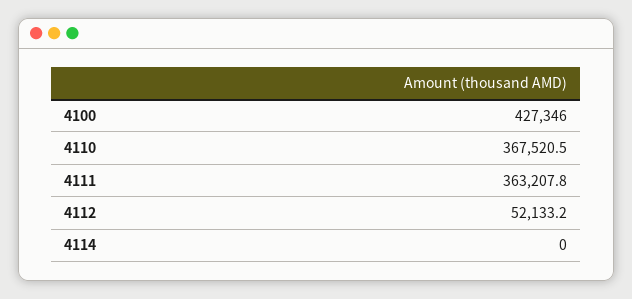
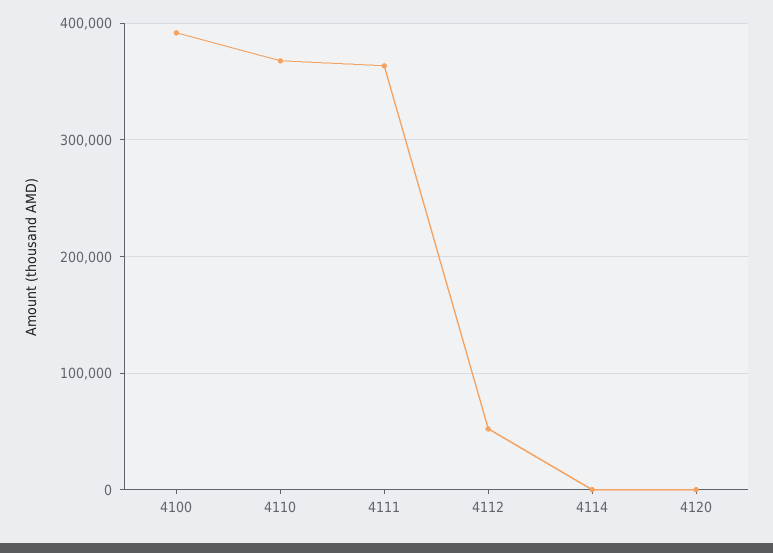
4100: 427346 -> 390000
4120: none -> 0

